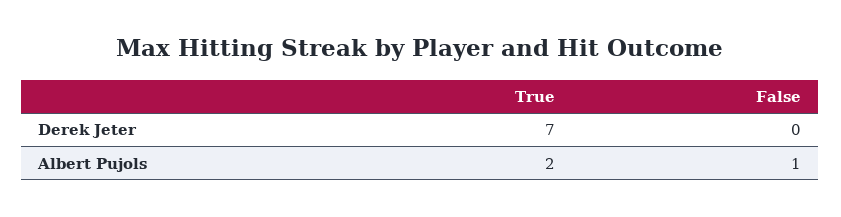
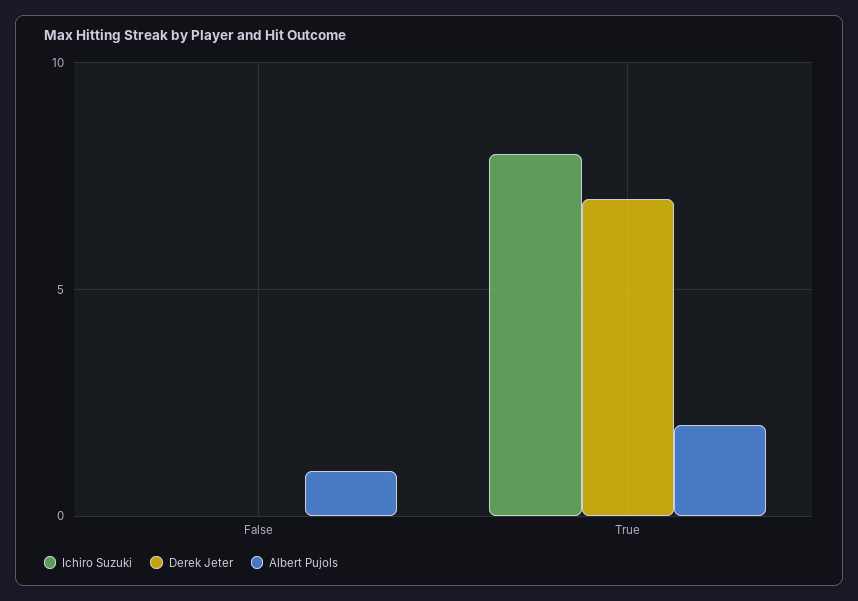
Ichiro Suzuki, False: none -> 0
Ichiro Suzuki, True: none -> 8

